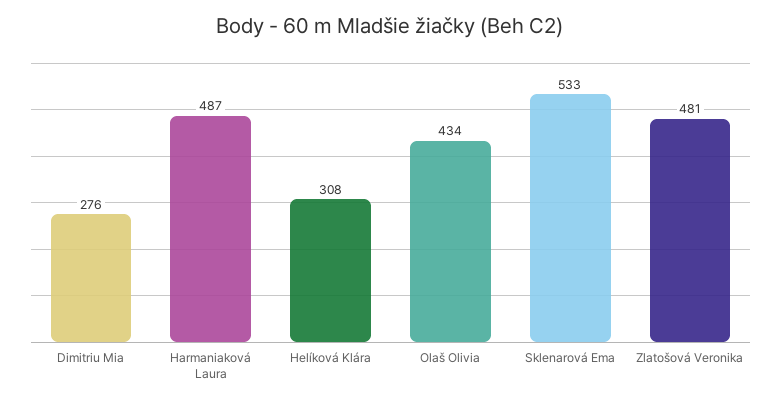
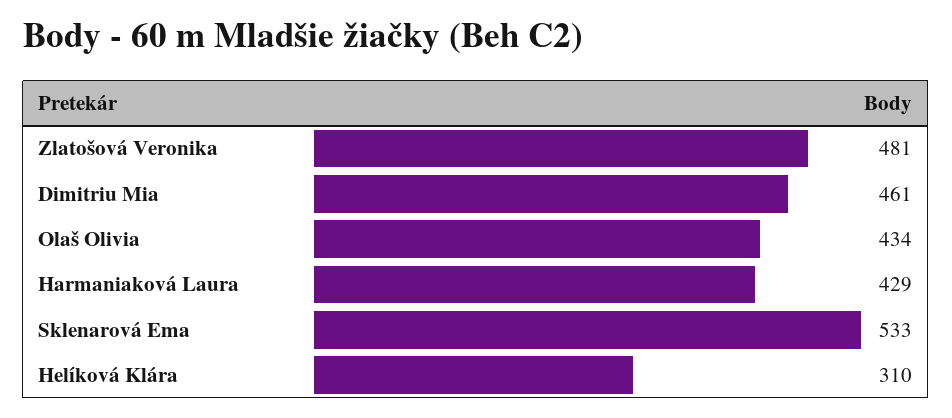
Dimitriu Mia: 276 -> 461
Harmaniaková Laura: 487 -> 429
Helíková Klára: 308 -> 310

